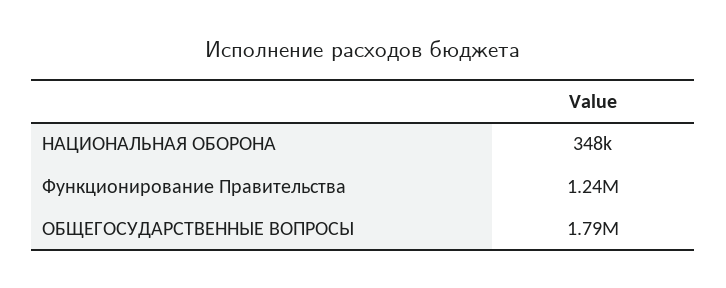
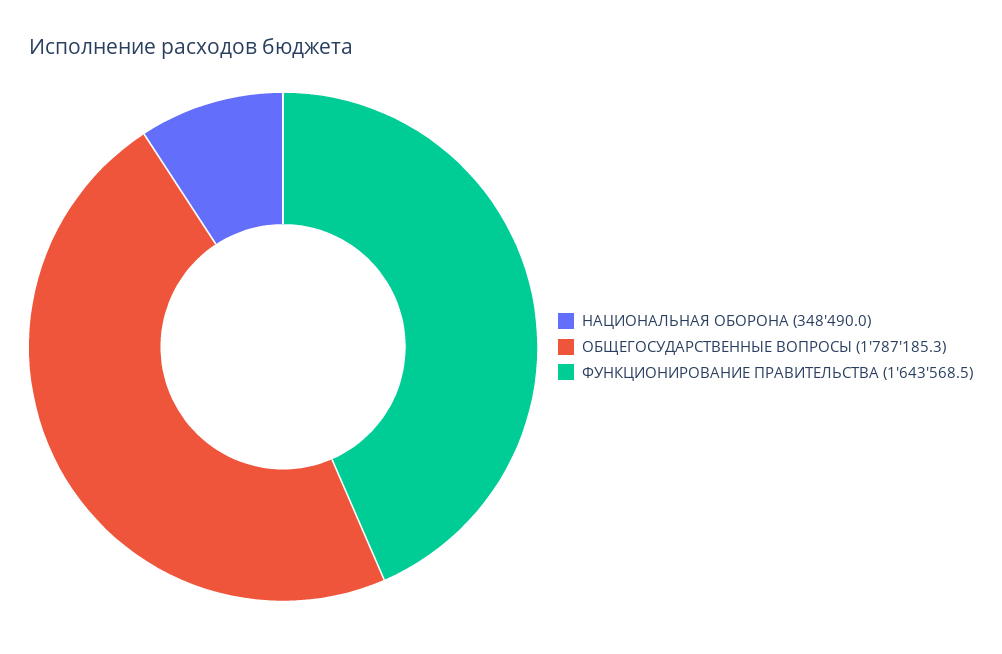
Функционирование Правительства: 1240000 -> 1643568.5

